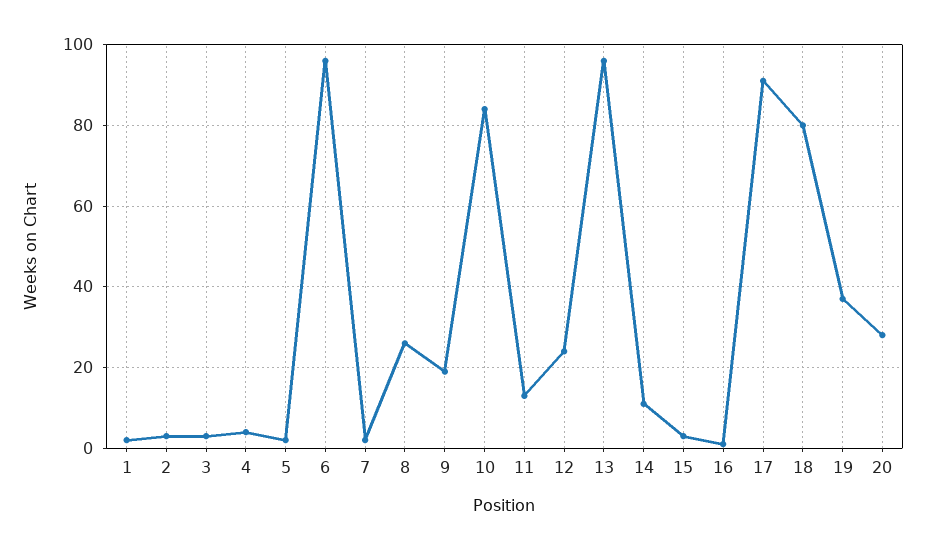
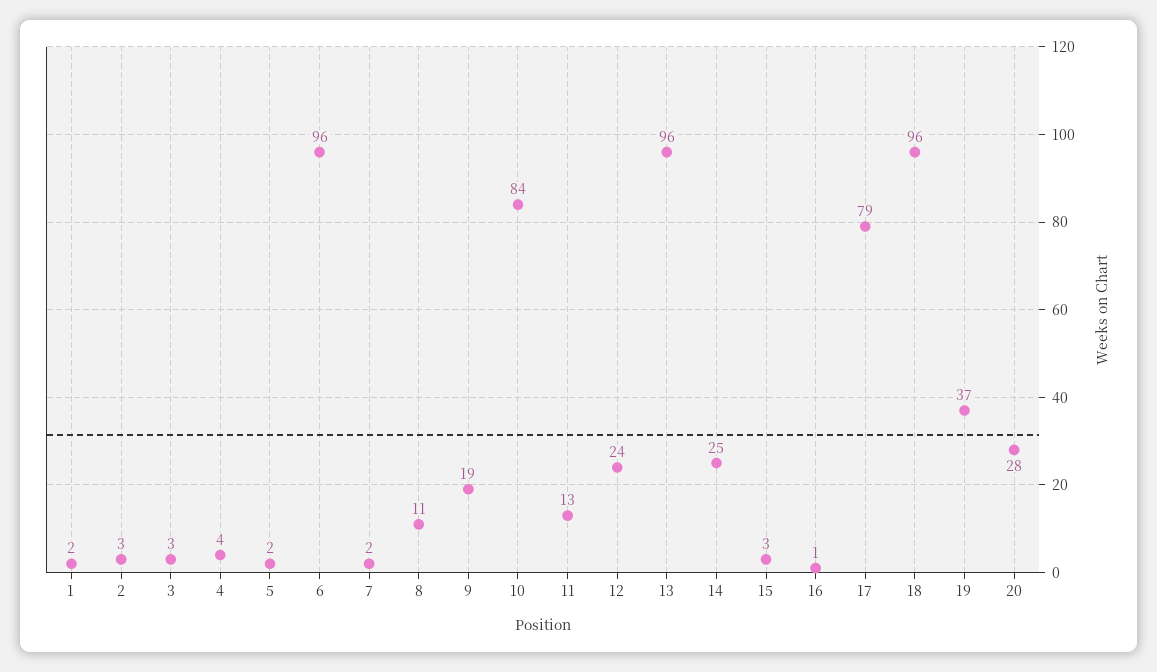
8: 25 -> 11
14: 10 -> 25
17: 90 -> 79
18: 80 -> 96

